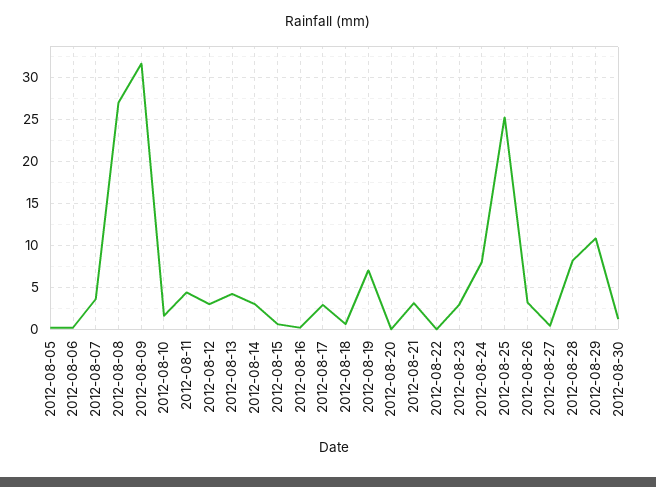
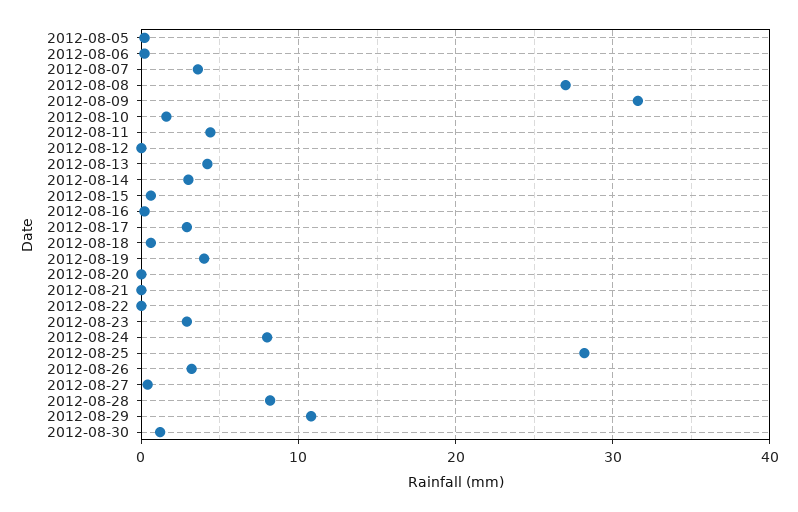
2012-08-12: 3 -> 0
2012-08-19: 7 -> 4
2012-08-21: 3 -> 0
2012-08-25: 25 -> 28

